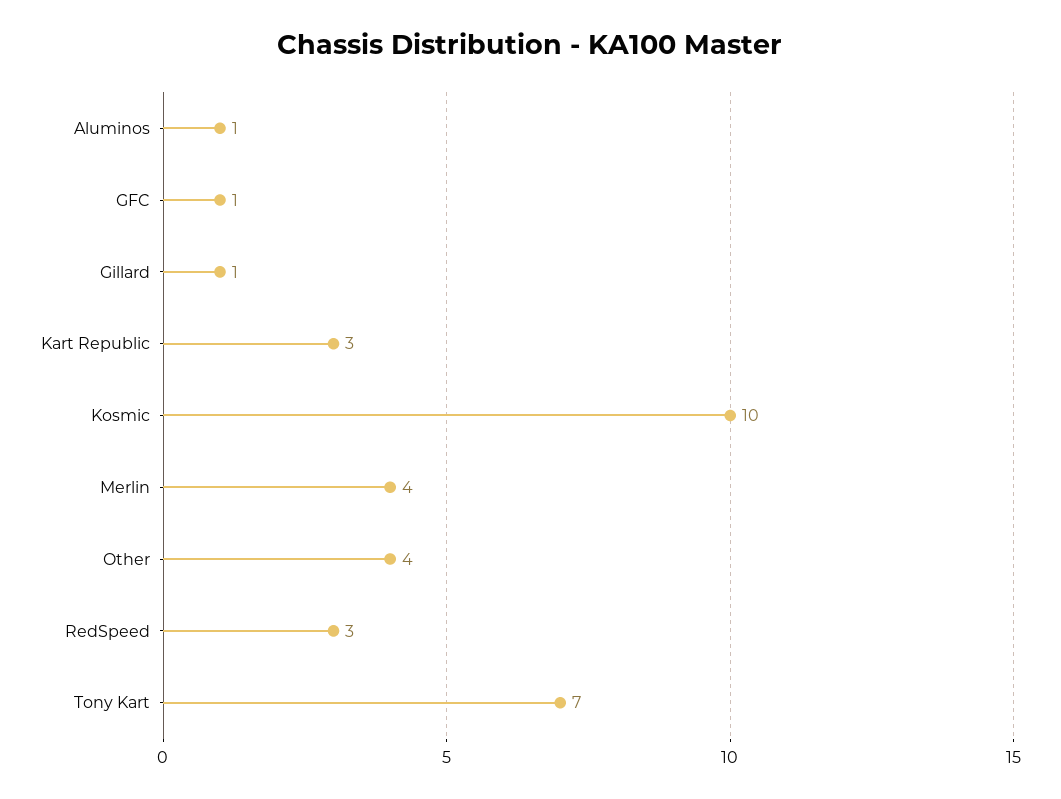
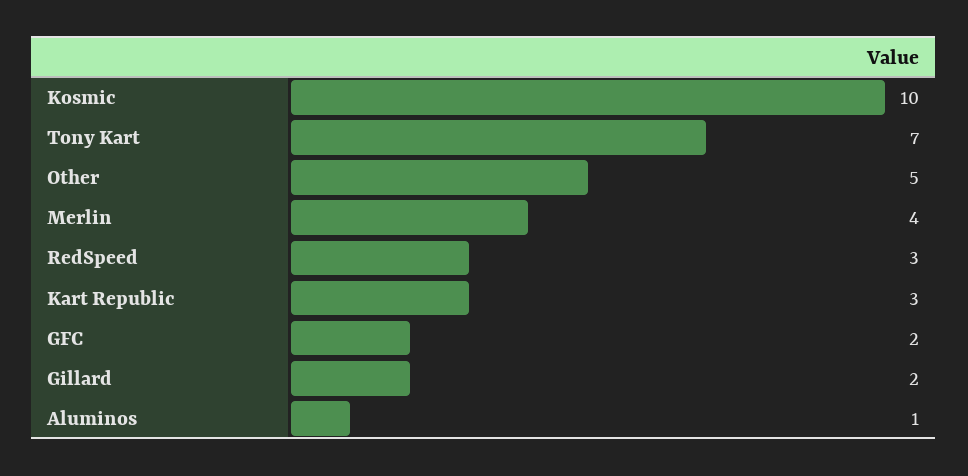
GFC: 1 -> 2
Gillard: 1 -> 2
Other: 4 -> 5

